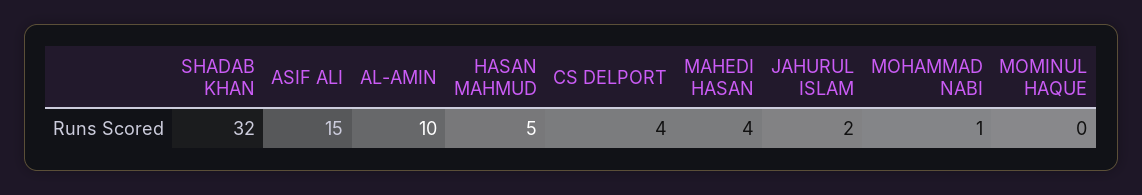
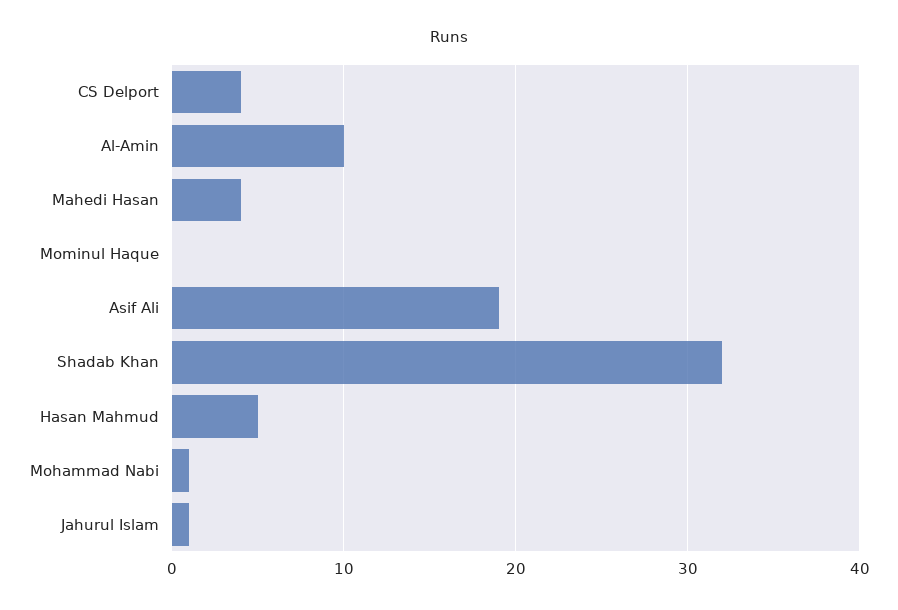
ASIF ALI: 15 -> 19
JAHURUL ISLAM: 2 -> 1

